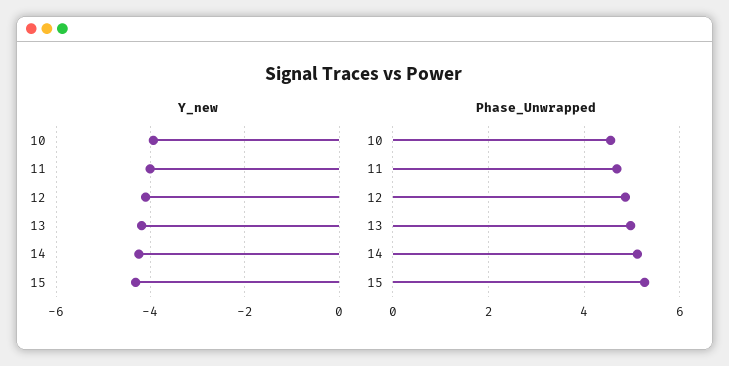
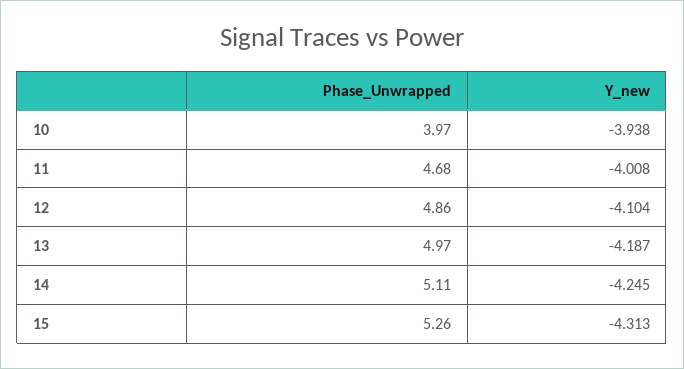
Phase_Unwrapped, 10: 4.6 -> 3.97

